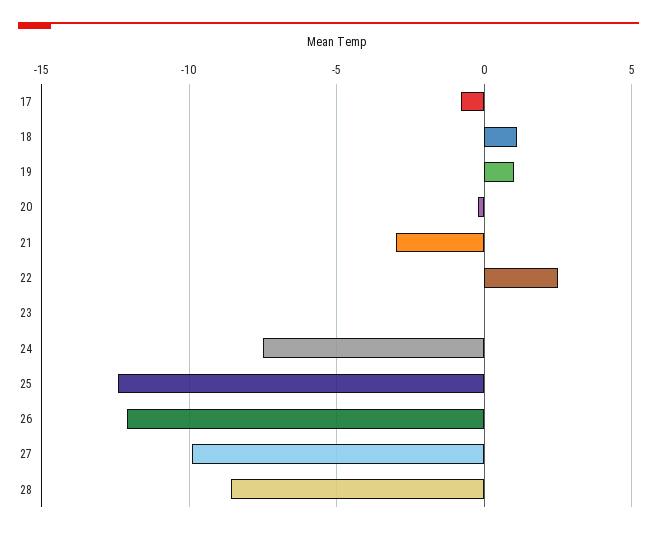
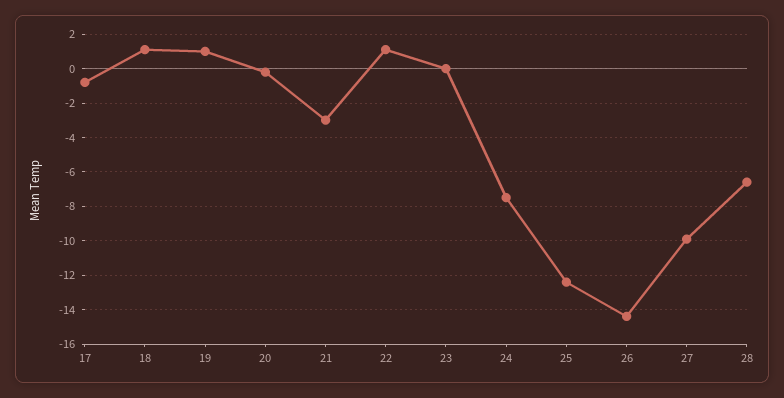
22: 2.5 -> 1
26: -12 -> -14.5
28: -8.5 -> -6.5

